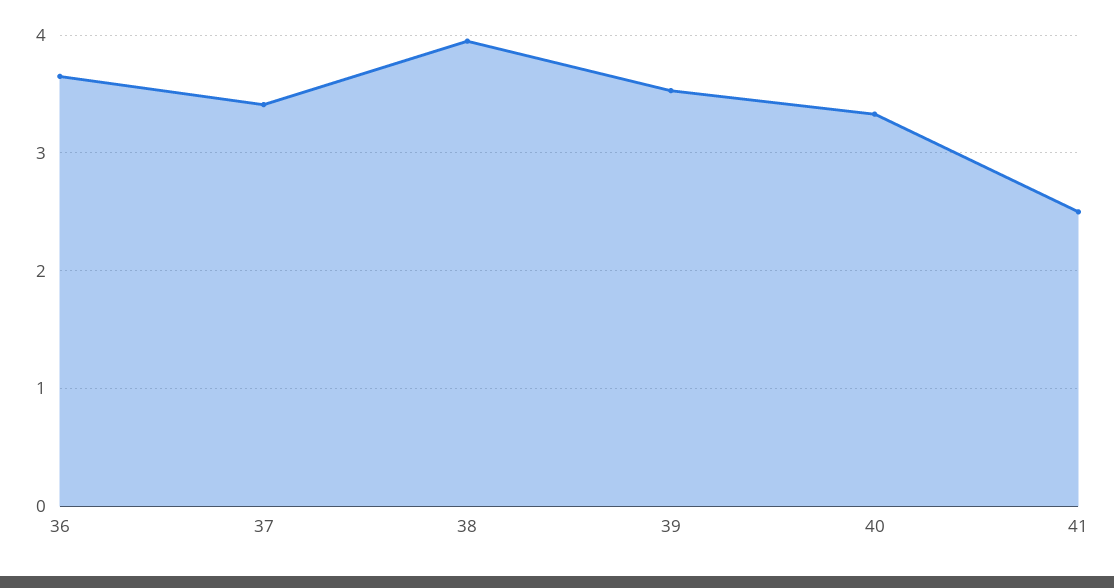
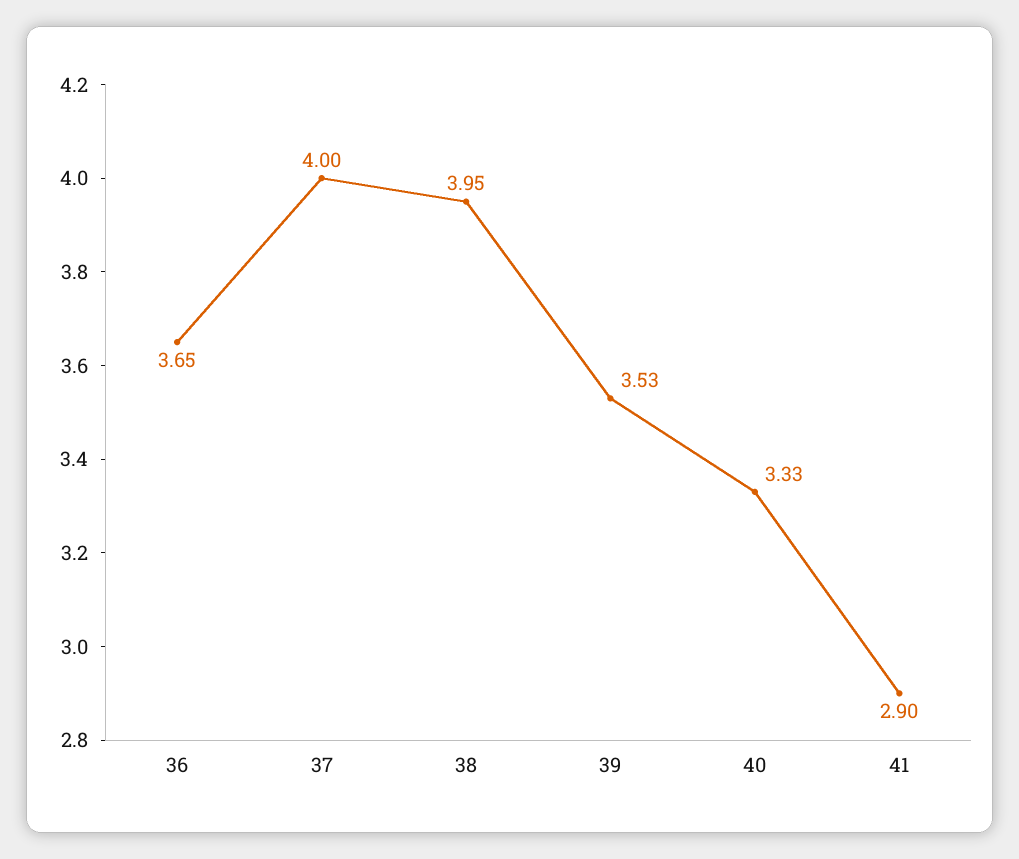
37: 3.4 -> 4
41: 2.5 -> 2.9

